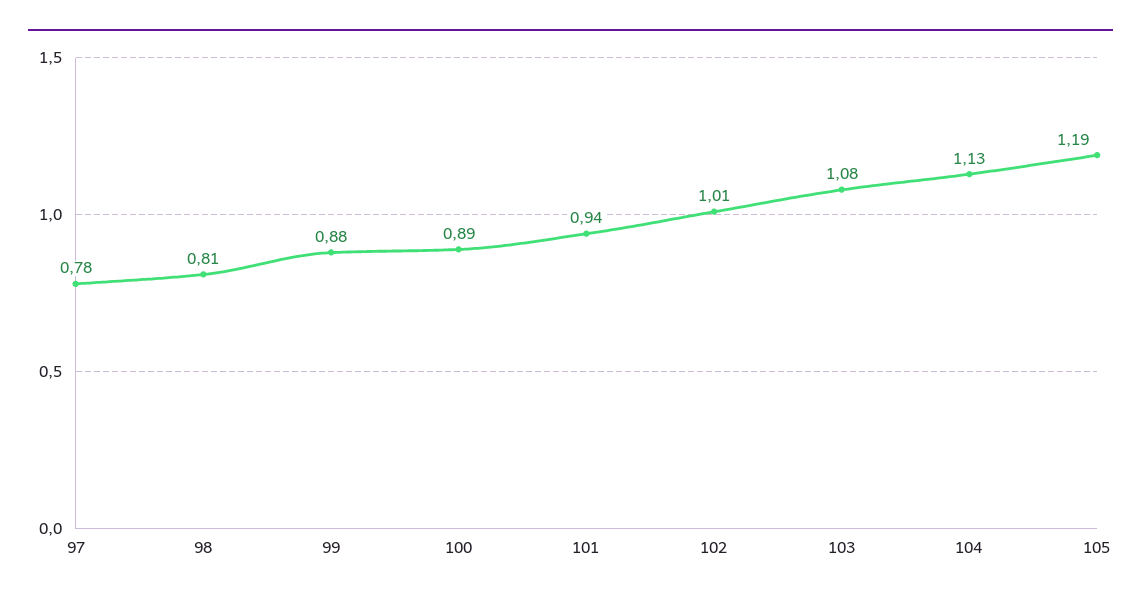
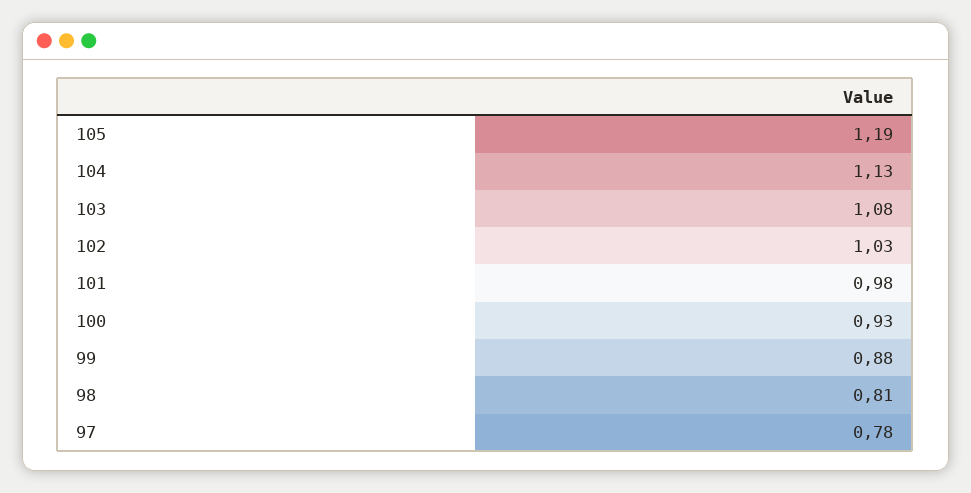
100: 0.89 -> 0.93
101: 0.94 -> 0.98
102: 1.01 -> 1.03

